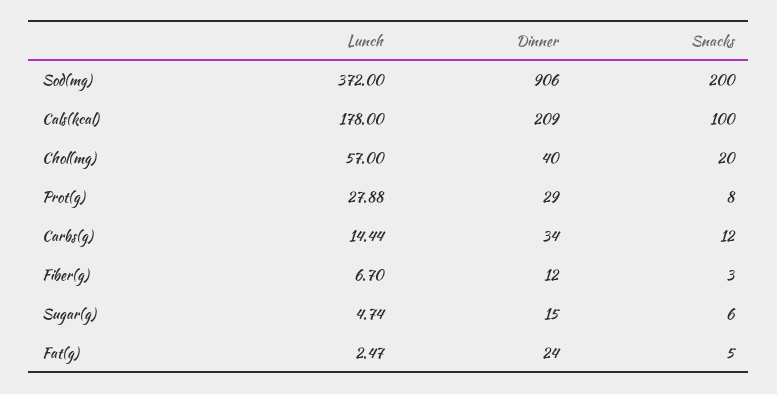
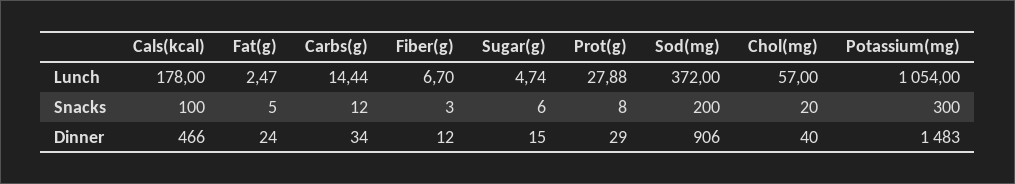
Dinner, Cals(kcal): 209 -> 466
Lunch, Potassium(mg): none -> 1054
Snacks, Potassium(mg): none -> 300
Dinner, Potassium(mg): none -> 1483

